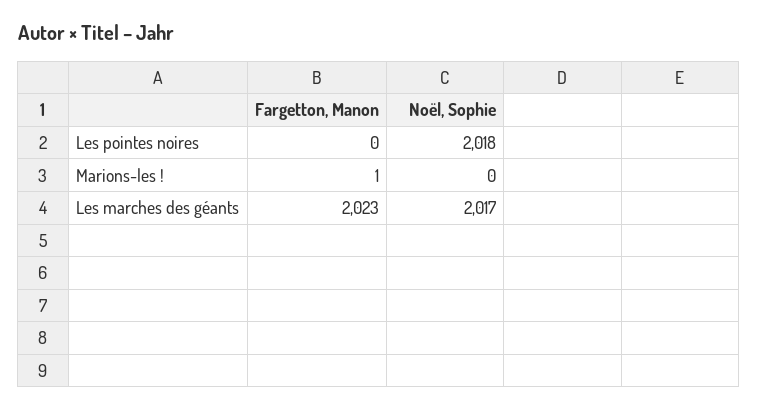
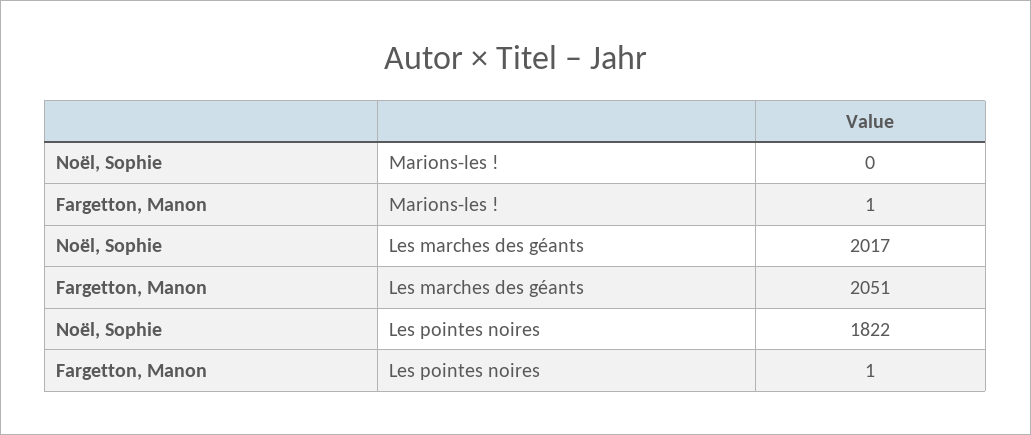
Fargetton, Manon, Les pointes noires: 0 -> 1
Noël, Sophie, Les pointes noires: 2018 -> 1822
Fargetton, Manon, Les marches des géants: 2023 -> 2051

